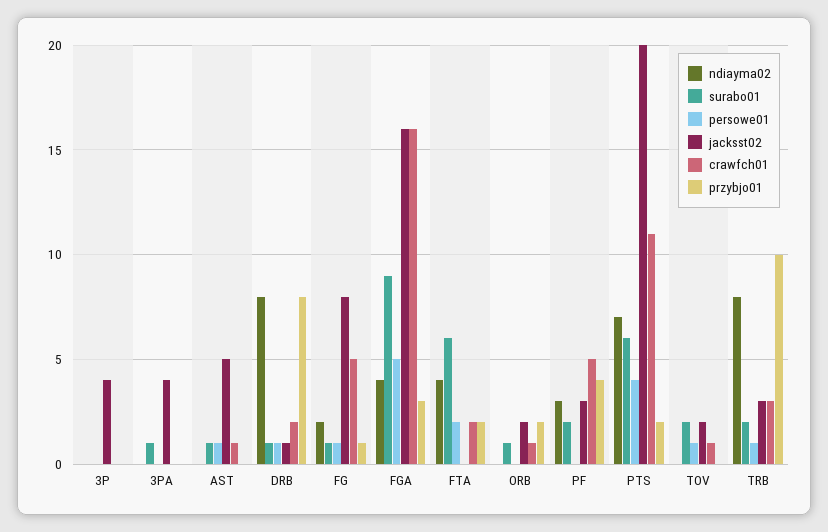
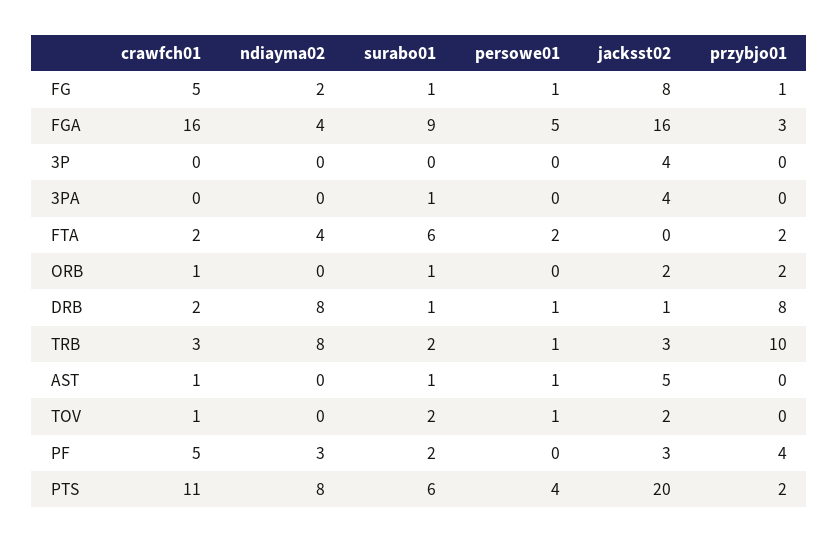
ndiayma02, PTS: 7 -> 8

